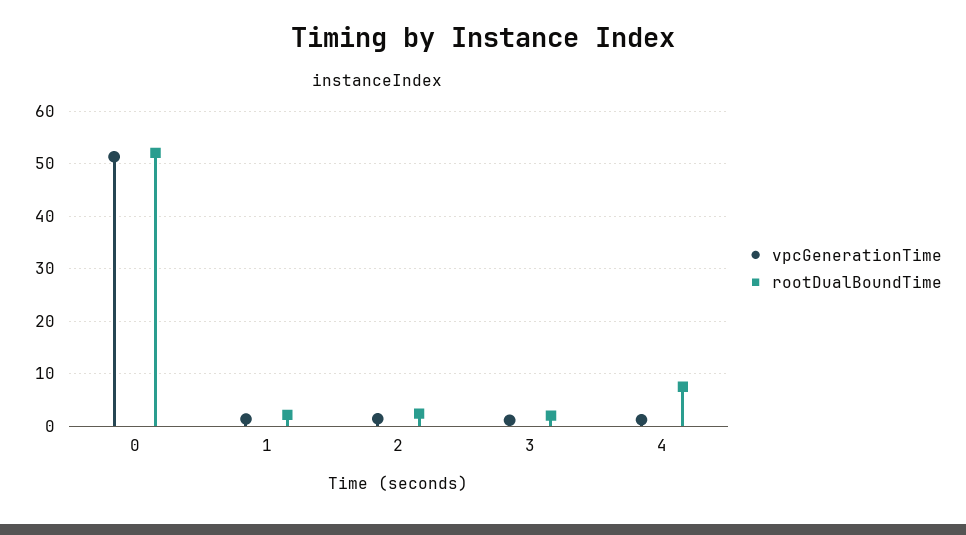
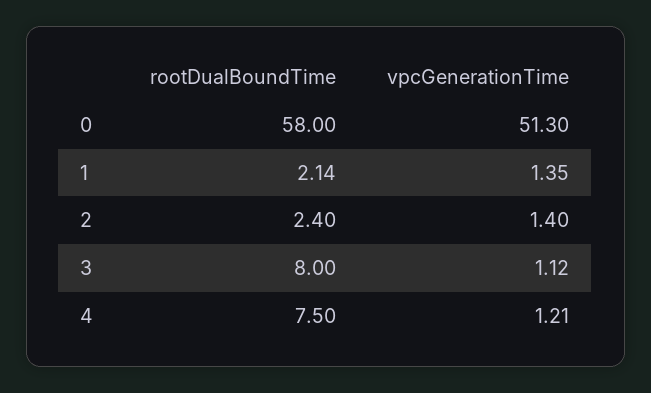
rootDualBoundTime, 0: 52 -> 58
rootDualBoundTime, 3: 2 -> 8

